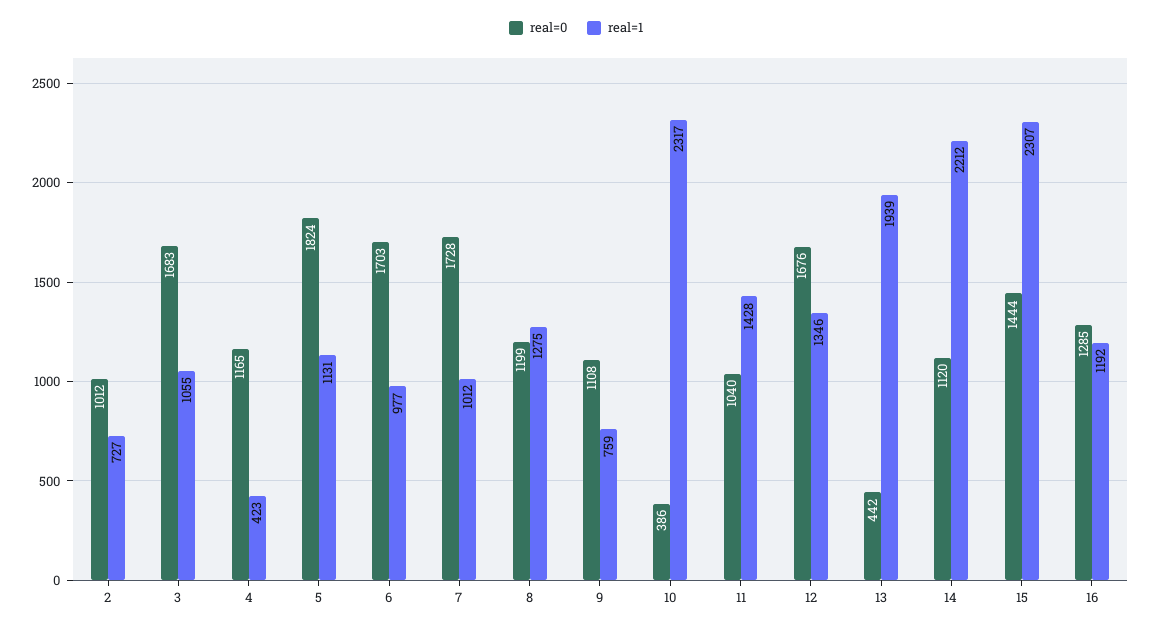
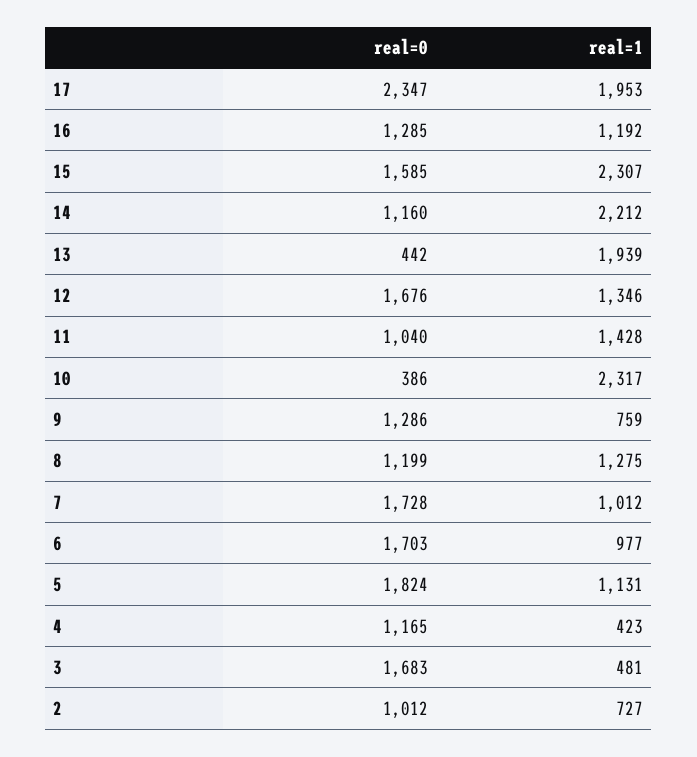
real=1, 3: 1055 -> 481
real=0, 9: 1108 -> 1286
real=0, 14: 1120 -> 1160
real=0, 15: 1444 -> 1585
real=0, 17: none -> 2347
real=1, 17: none -> 1953

